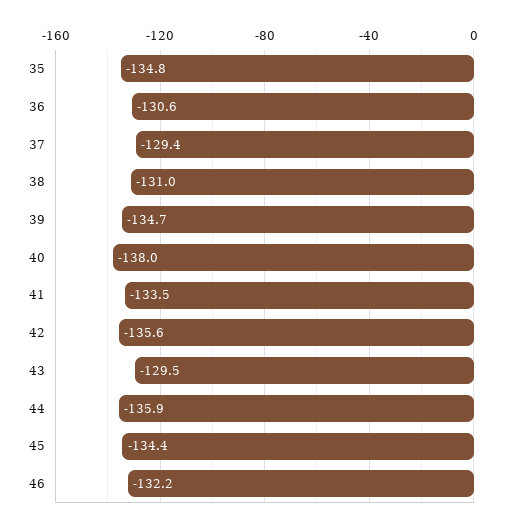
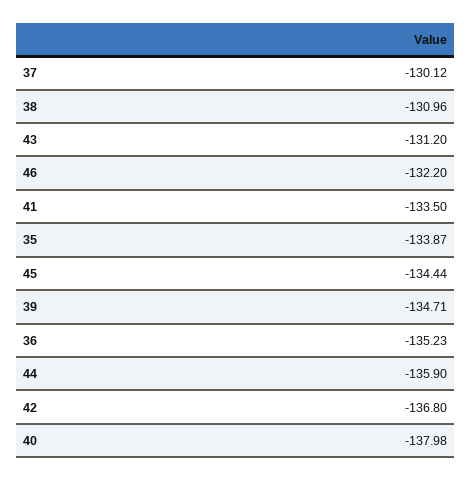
35: -134.8 -> -133.87
36: -130.6 -> -135.23
37: -129.4 -> -130.12
42: -135.6 -> -136.8
43: -129.5 -> -131.2

